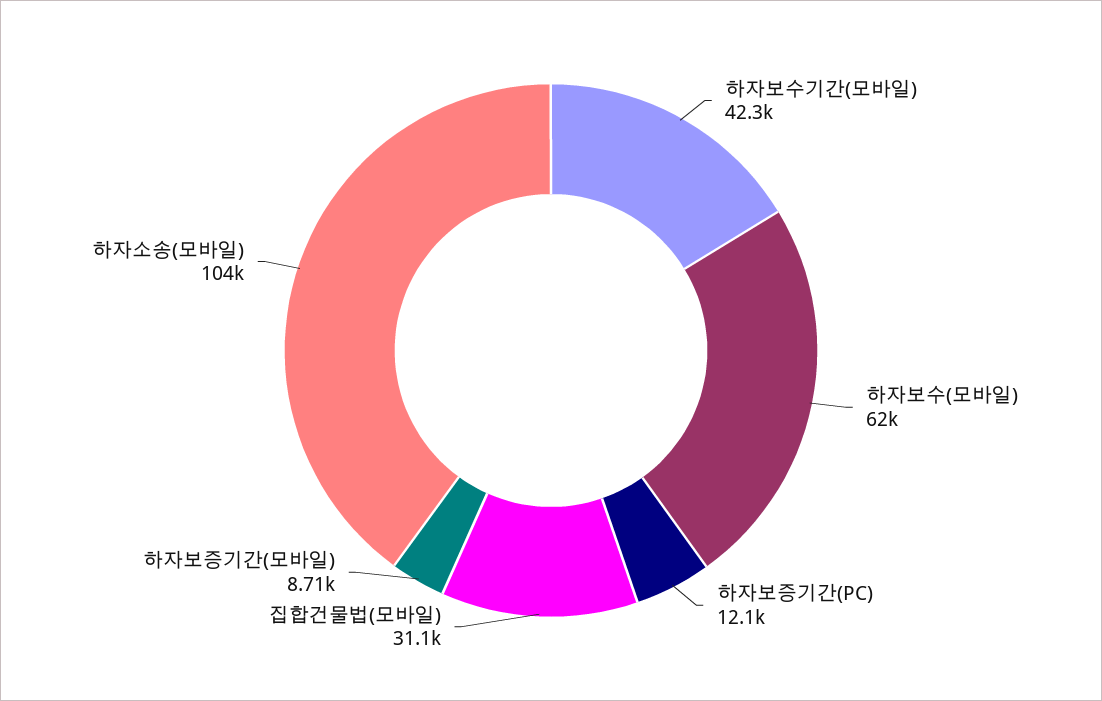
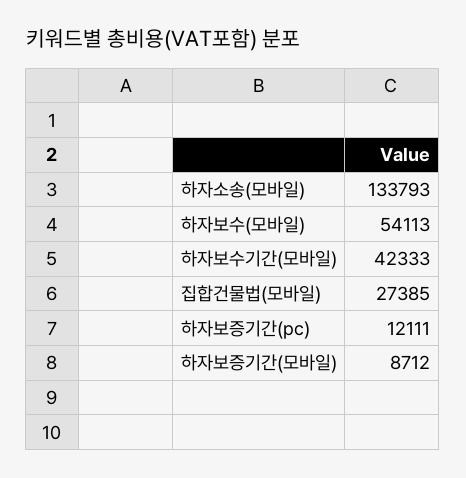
하자보수(모바일): 62000 -> 54113
집합건물법(모바일): 31100 -> 27385
하자소송(모바일): 104000 -> 133793

